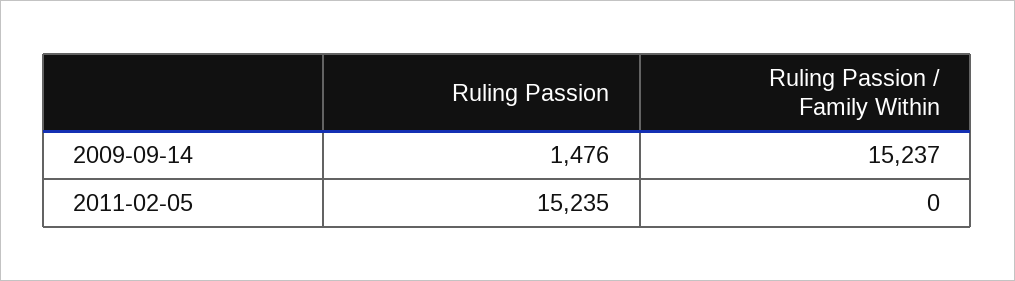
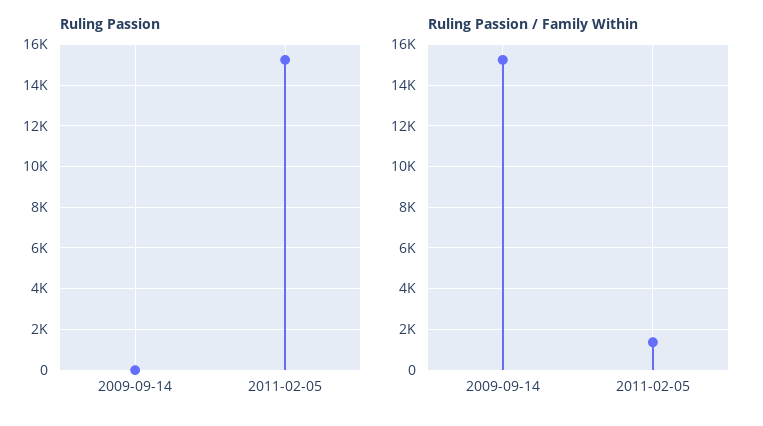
Ruling Passion, 2009-09-14: 1476 -> 0
Ruling Passion / Family Within, 2011-02-05: 0 -> 1500

